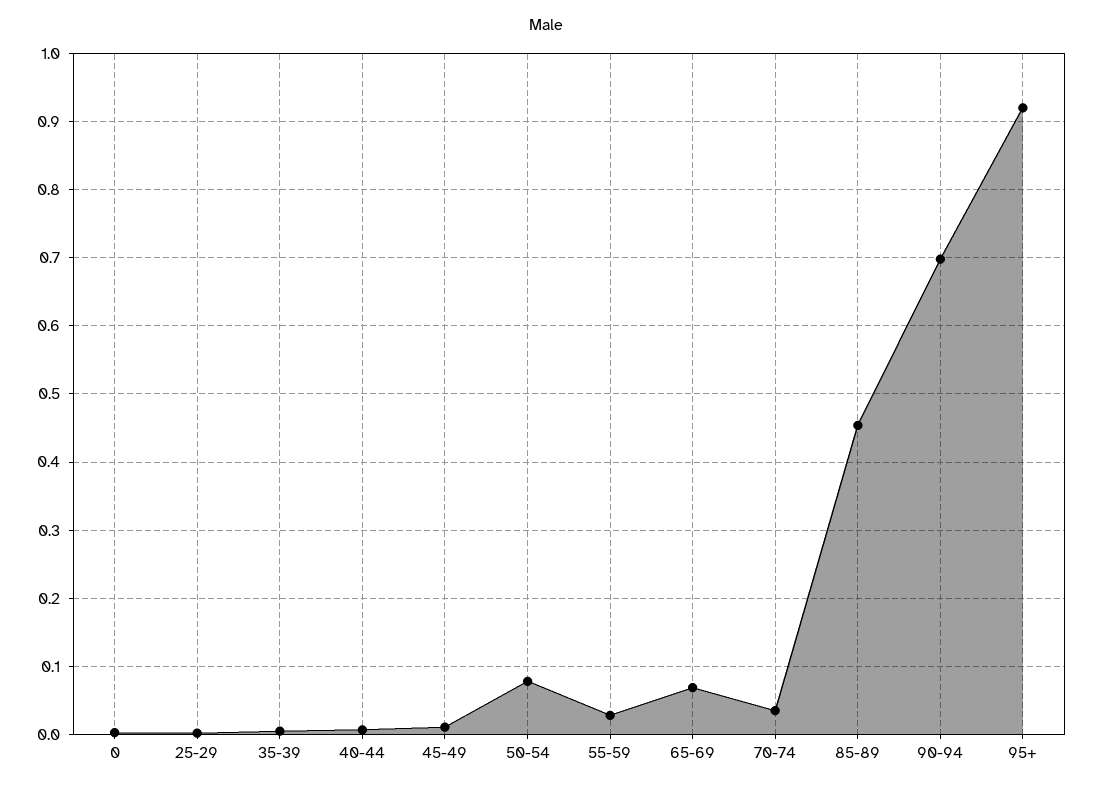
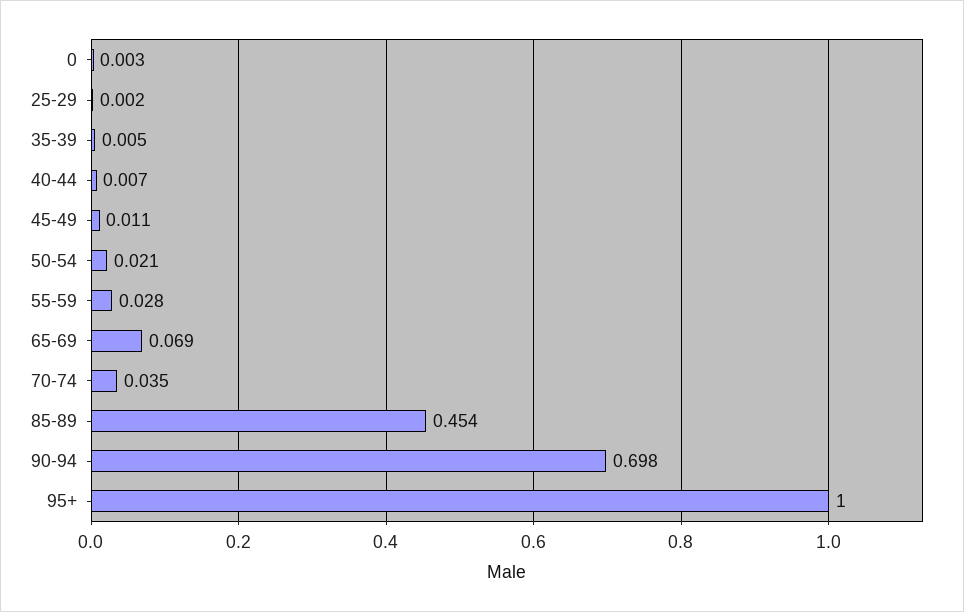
50-54: 0.08 -> 0.021
95+: 0.92 -> 1

